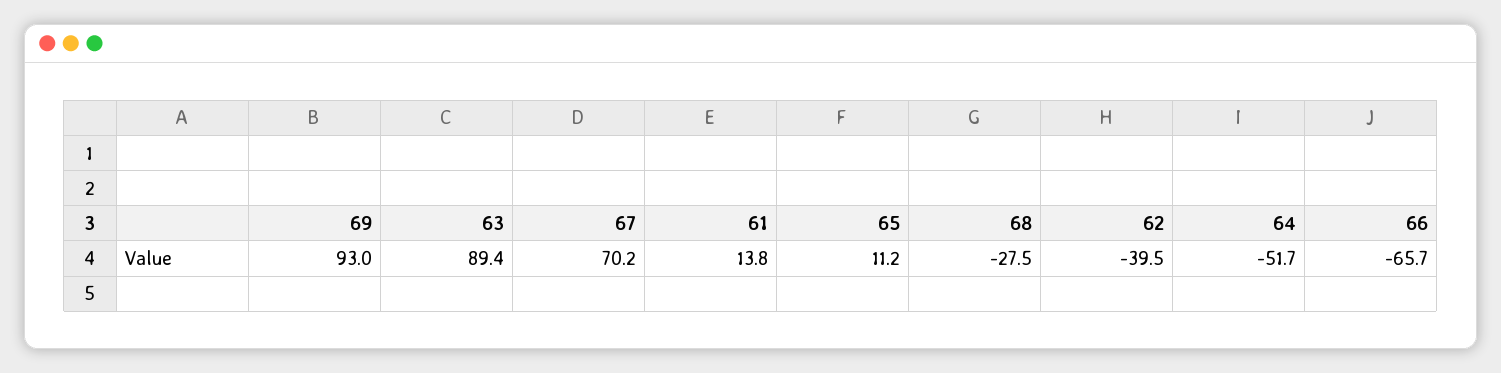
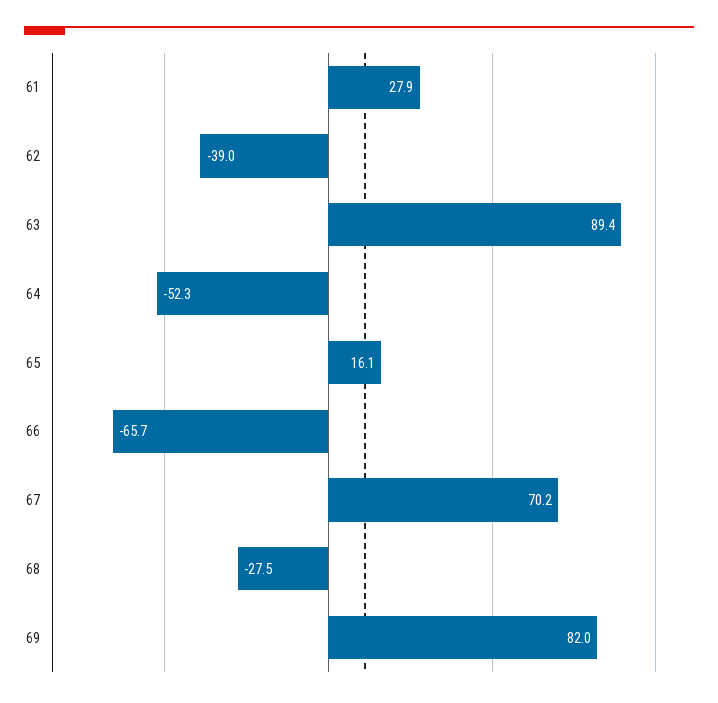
69: 93 -> 82
61: 13.8 -> 27.9
65: 11.2 -> 16.1
62: -39.5 -> -39
64: -51.7 -> -52.3

